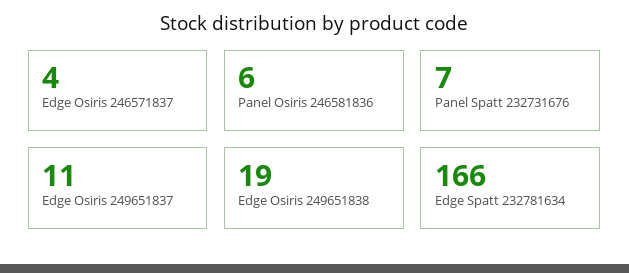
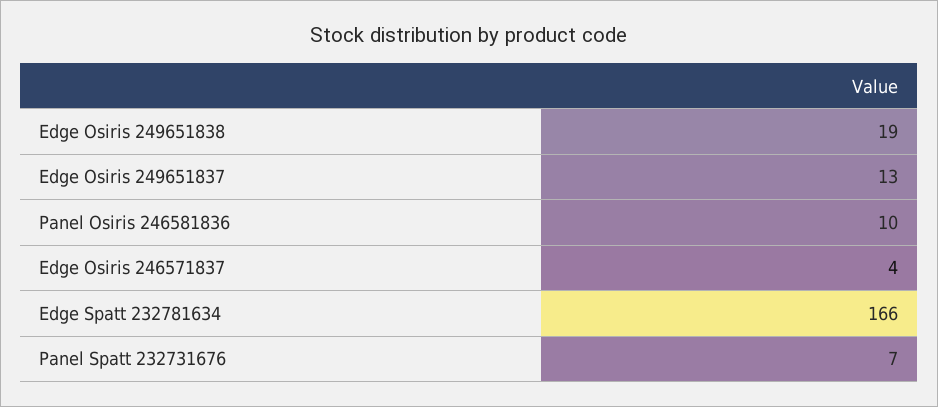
Panel Osiris 246581836: 6 -> 10
Edge Osiris 249651837: 11 -> 13

